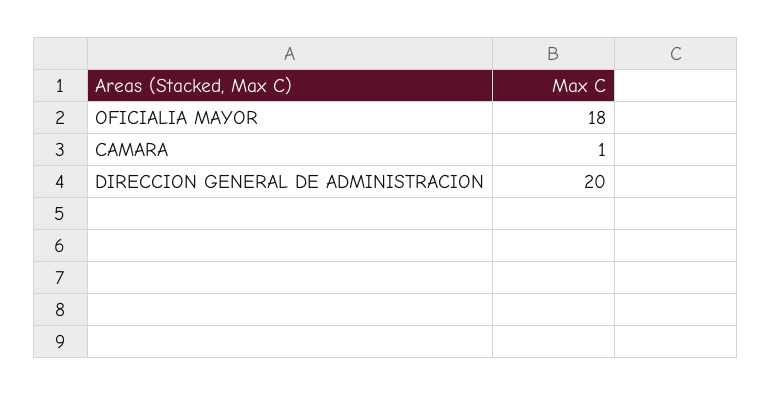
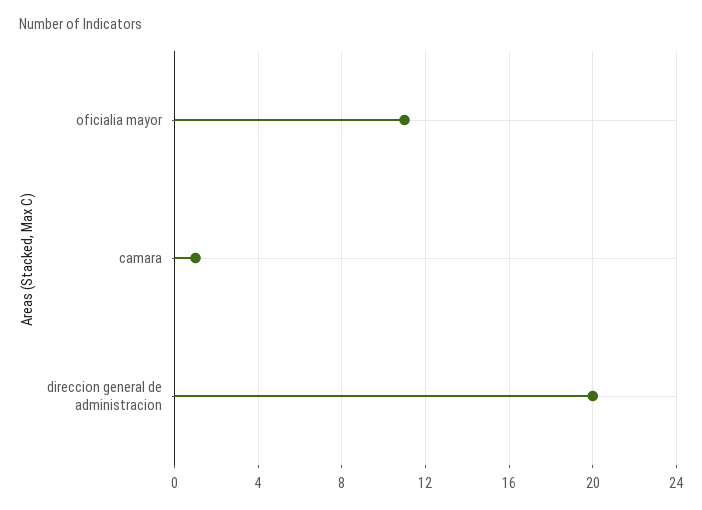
OFICIALIA MAYOR: 18 -> 11

